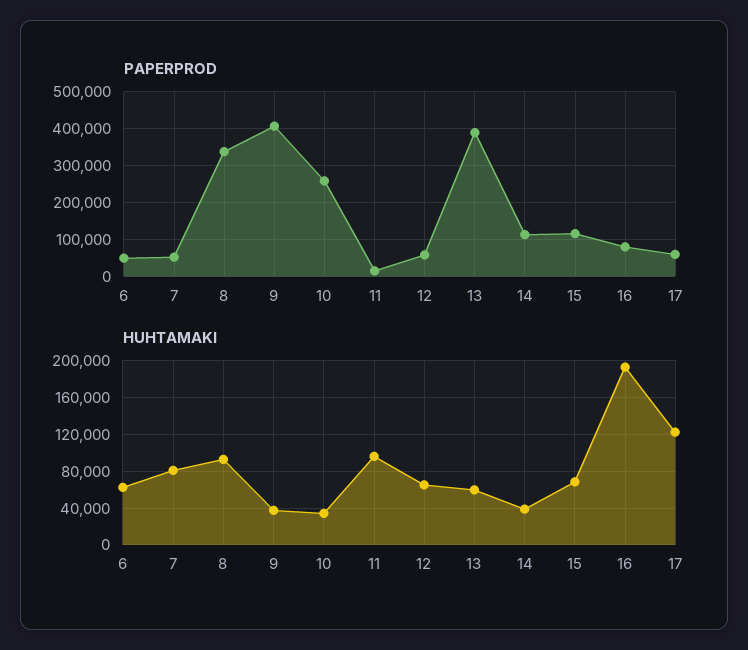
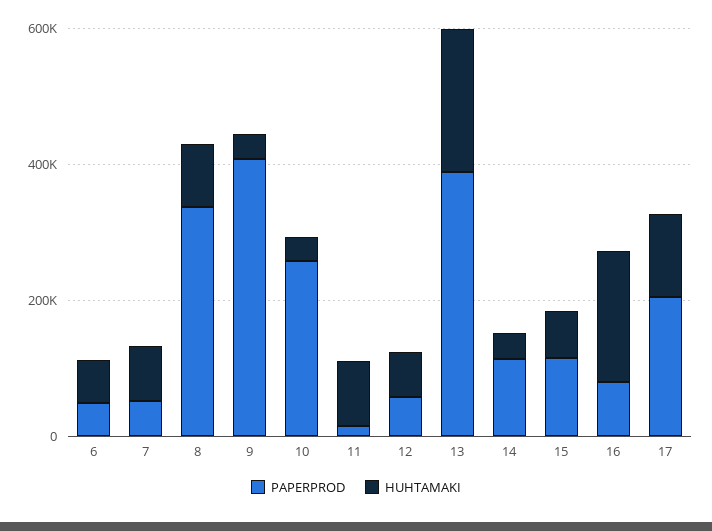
PAPERPROD, 17: 60000 -> 200000
HUHTAMAKI, 13: 60000 -> 200000

